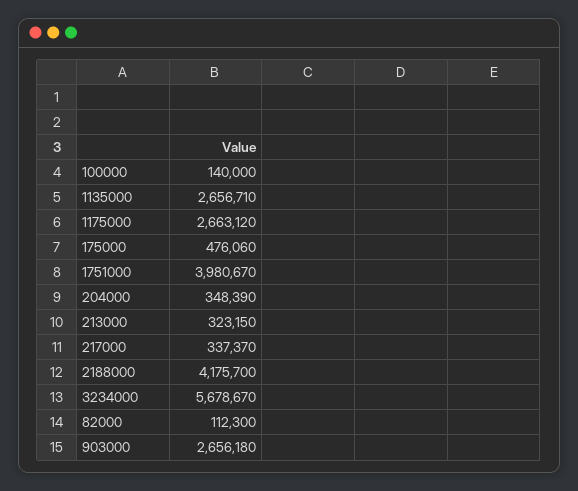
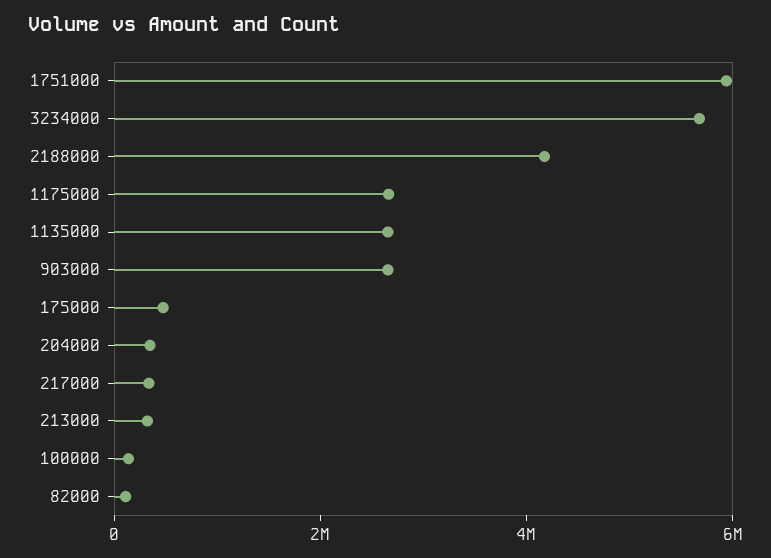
1751000: 3980670 -> 6000000

